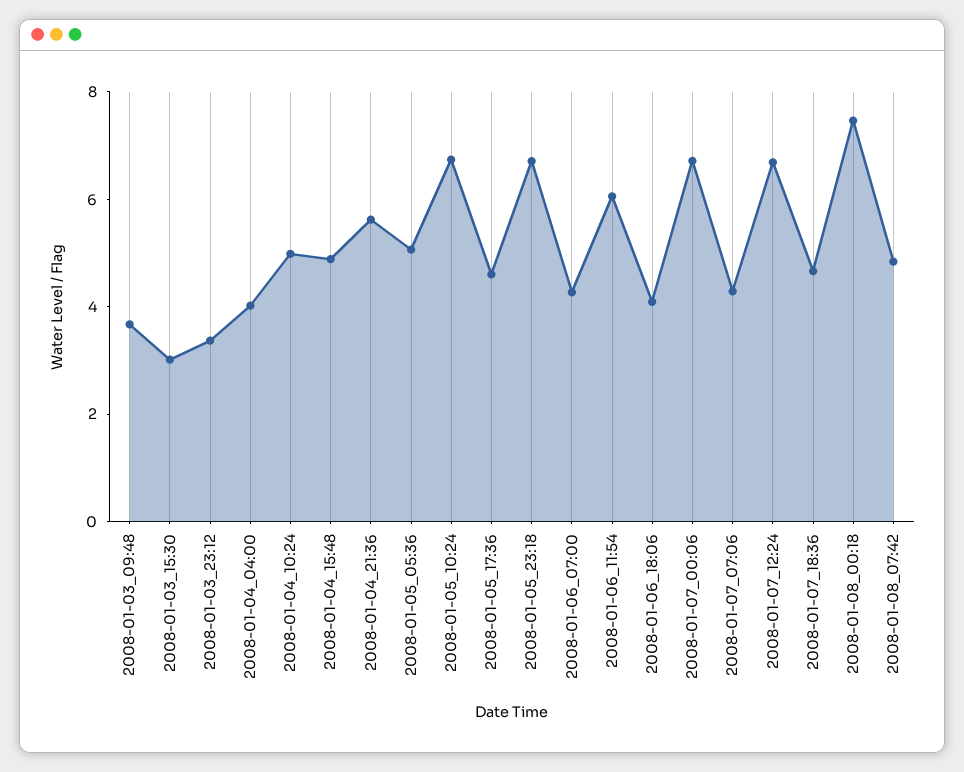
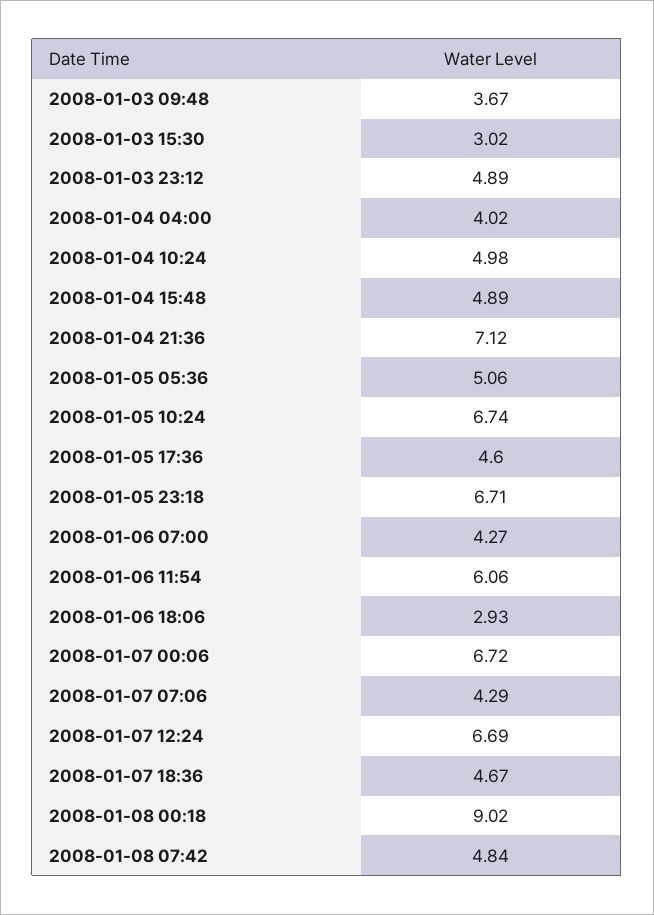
2008-01-03_23:12: 3.5 -> 4.89
2008-01-04_21:36: 5.5 -> 7.12
2008-01-06_18:06: 4 -> 2.93
2008-01-08_00:18: 7.5 -> 9.02

